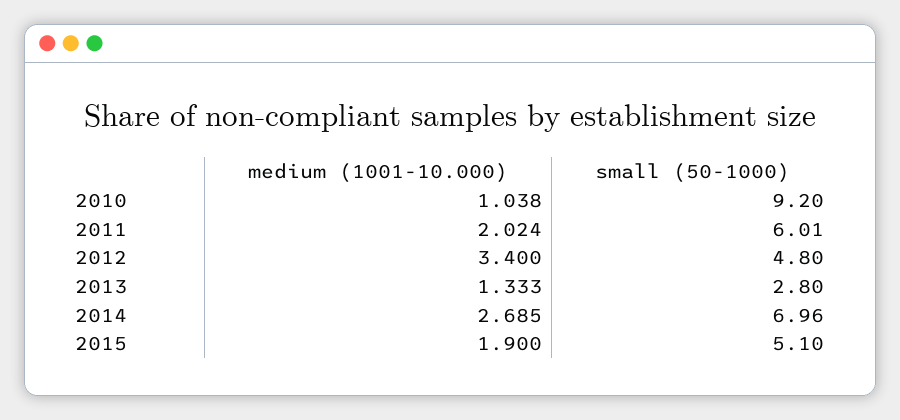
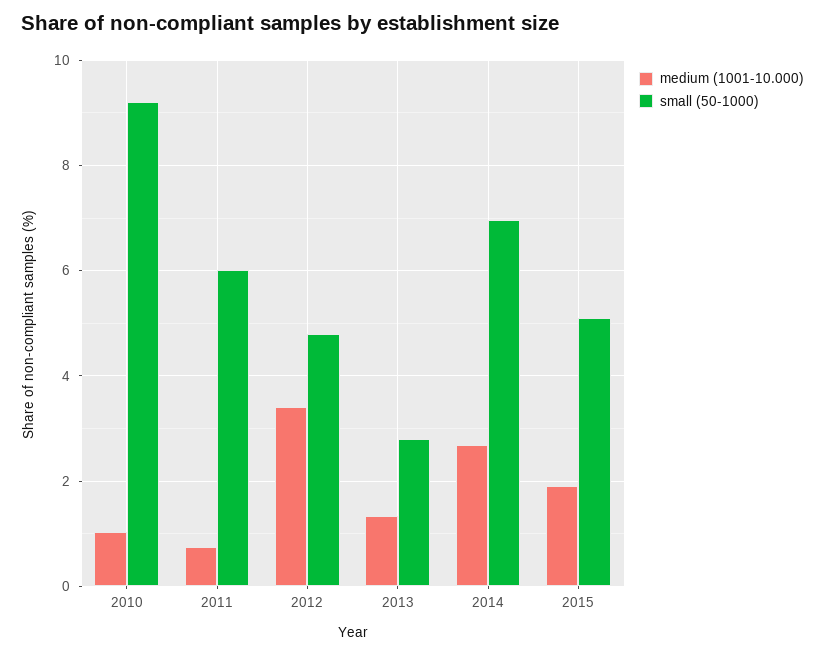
medium (1001-10.000), 2011: 2.024 -> 0.8

